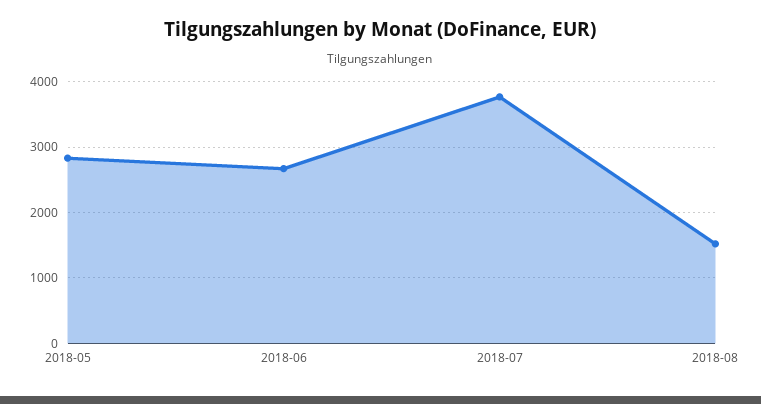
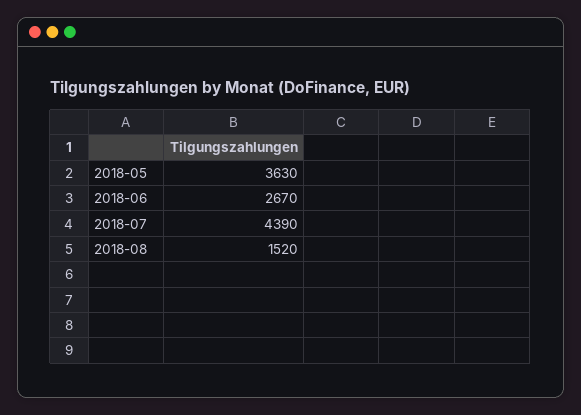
2018-05: 2800 -> 3630
2018-07: 3800 -> 4390

